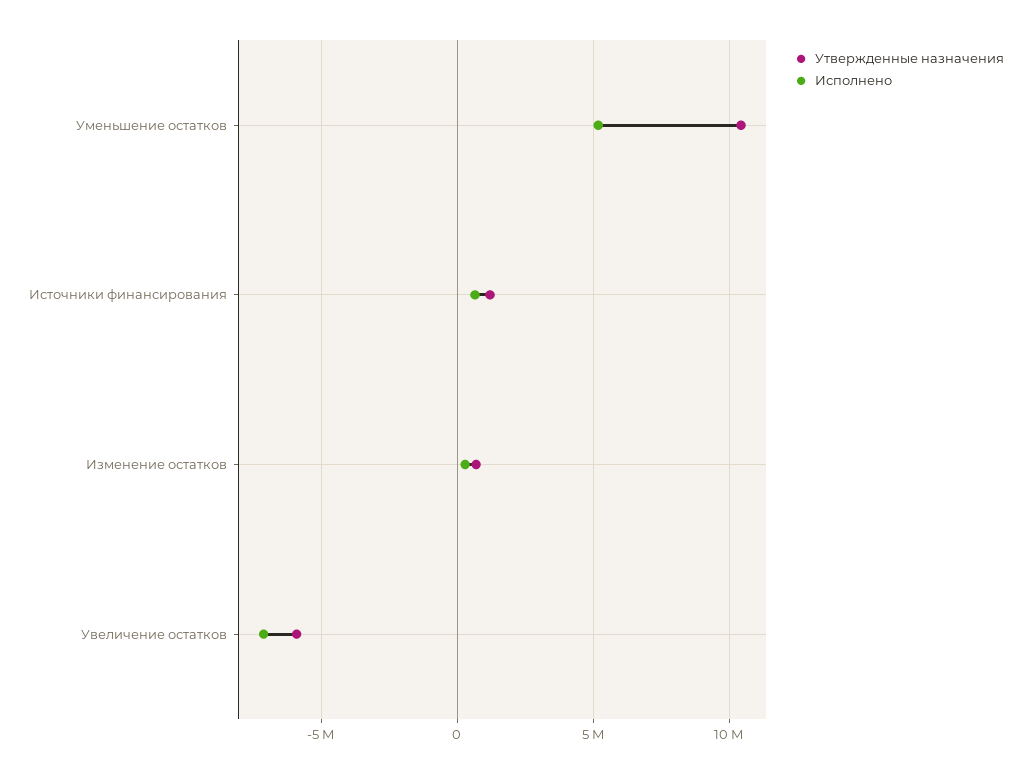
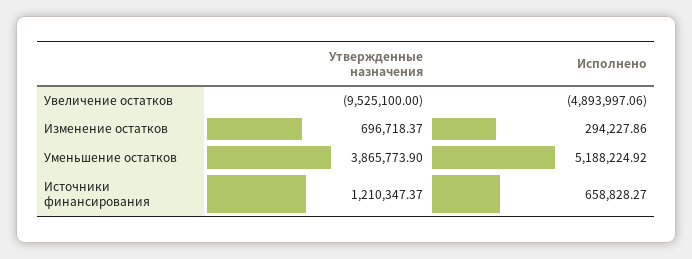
Утвержденные назначения, Уменьшение остатков: 10500000 -> 3865773.9
Утвержденные назначения, Увеличение остатков: -6000000 -> -9525100
Исполнено, Увеличение остатков: -7000000 -> -4893997.06

